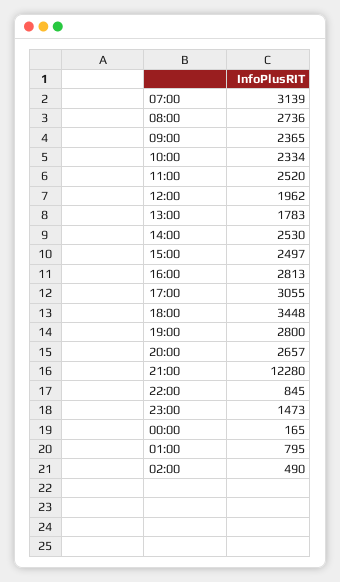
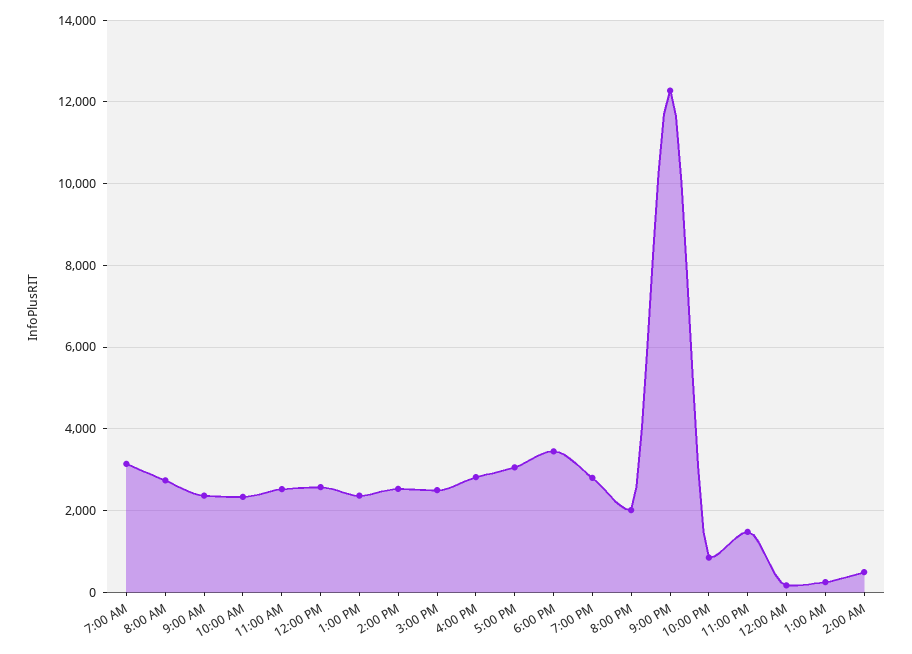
12:00: 1962 -> 2600
13:00: 1783 -> 2400
20:00: 2657 -> 2000
01:00: 795 -> 200

